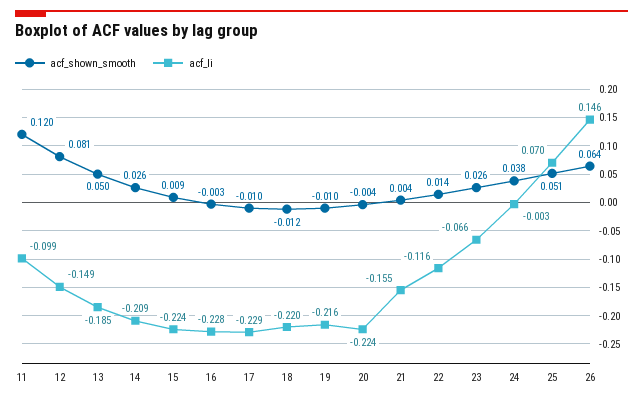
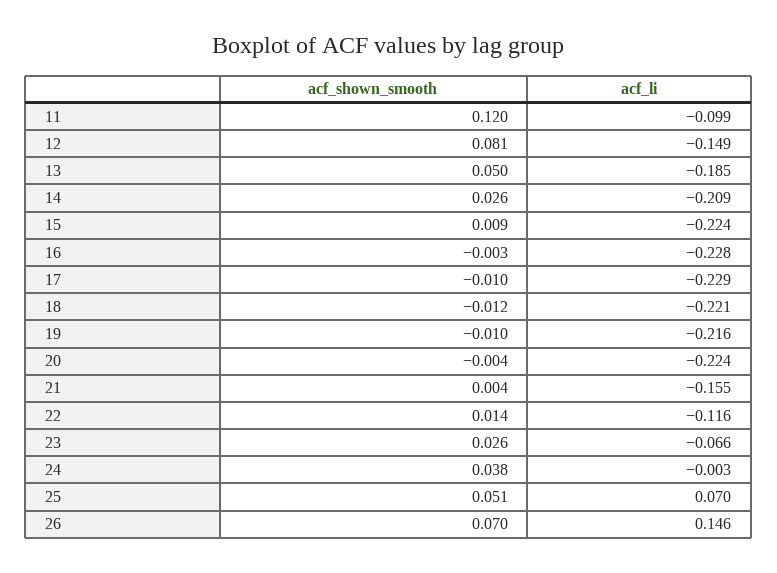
acf_li, 18: -0.22 -> -0.221
acf_shown_smooth, 26: 0.064 -> 0.07

